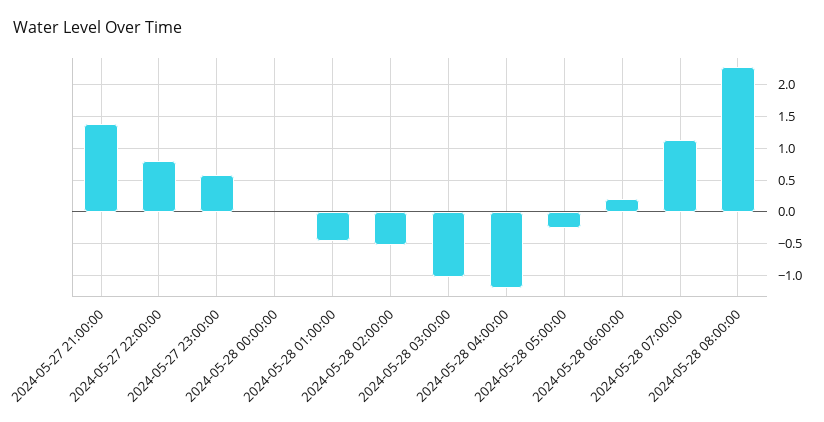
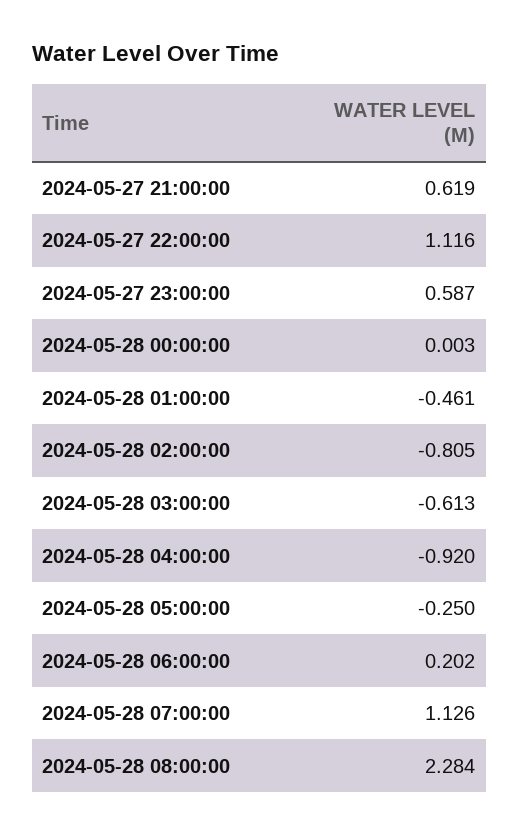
2024-05-27 21:00:00: 1.4 -> 0.619
2024-05-27 22:00:00: 0.8 -> 1.116
2024-05-28 02:00:00: -0.5 -> -0.805
2024-05-28 03:00:00: -1 -> -0.613
2024-05-28 04:00:00: -1.2 -> -0.92

